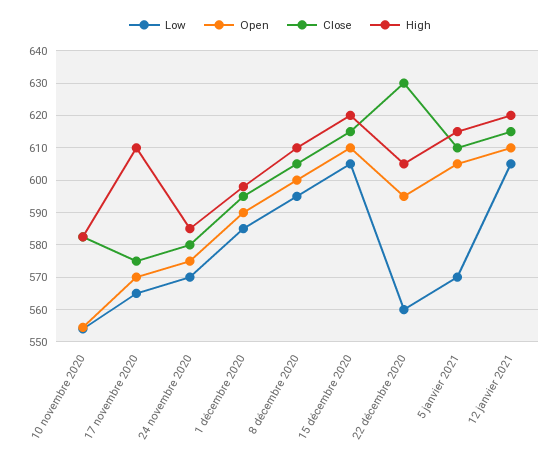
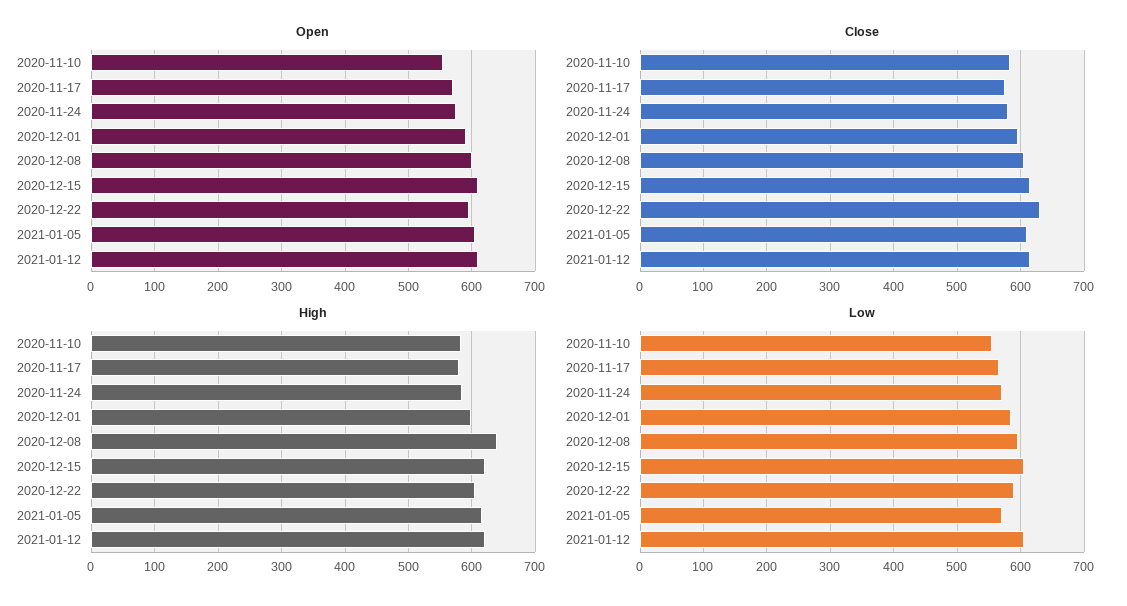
High, 17 novembre 2020: 610 -> 580
High, 8 décembre 2020: 610 -> 640
Low, 22 décembre 2020: 560 -> 590

